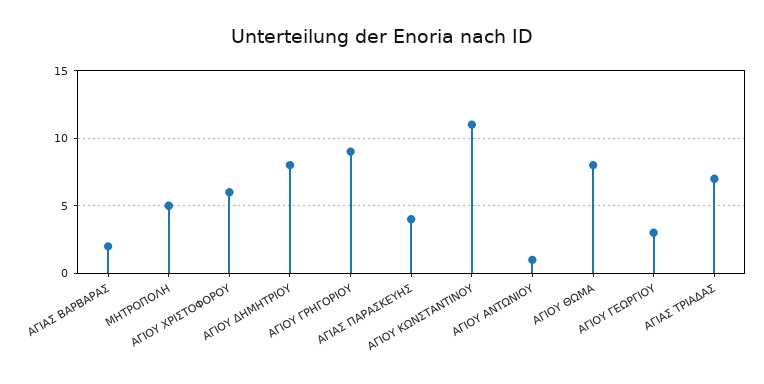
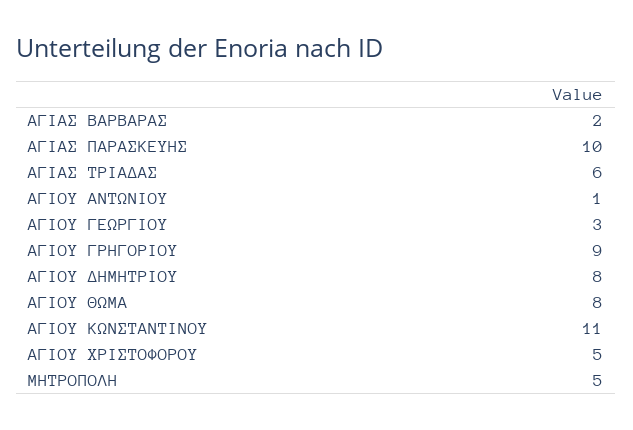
ΑΓΙΟΥ ΧΡΙΣΤΟΦΟΡΟΥ: 6 -> 5
ΑΓΙΑΣ ΠΑΡΑΣΚΕΥΗΣ: 4 -> 10
ΑΓΙΑΣ ΤΡΙΑΔΑΣ: 7 -> 6

